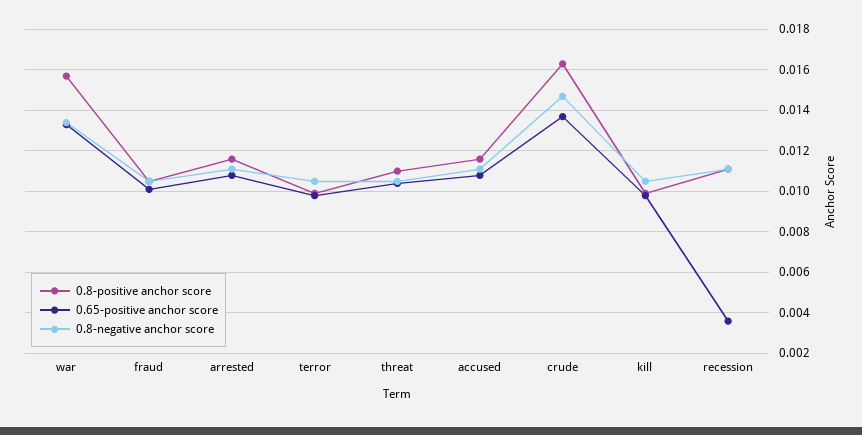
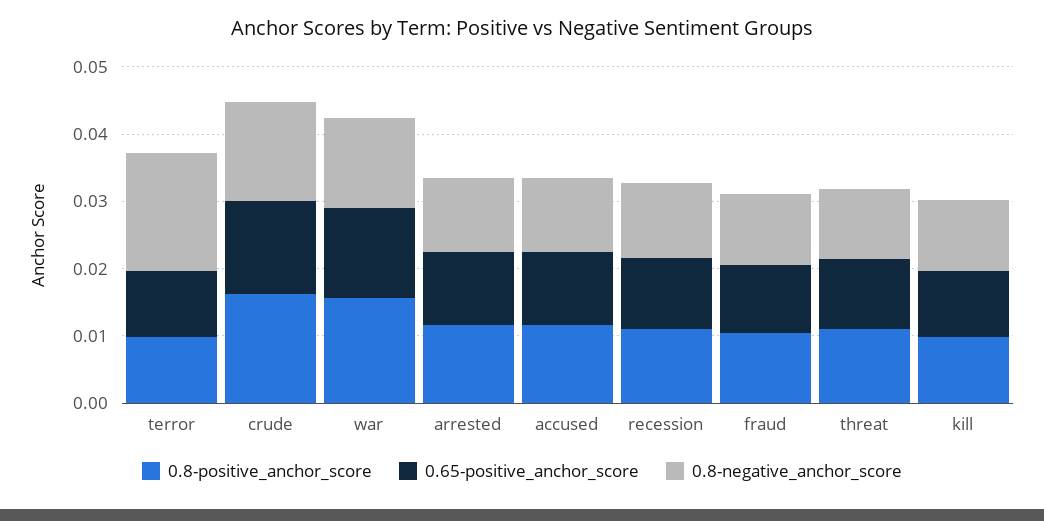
0.8-negative anchor score, terror: 0.0105 -> 0.018
0.65-positive anchor score, recession: 0.0035 -> 0.01

